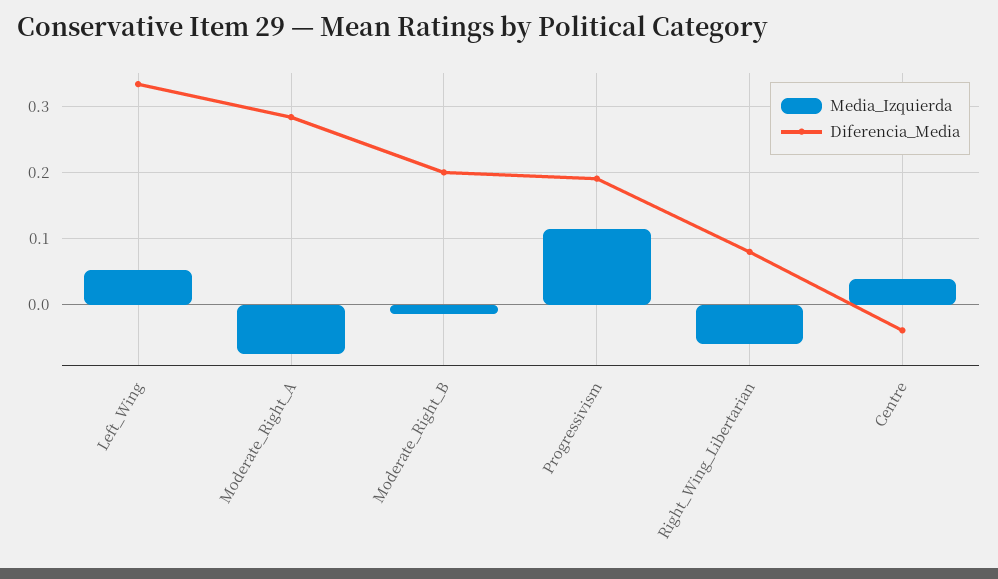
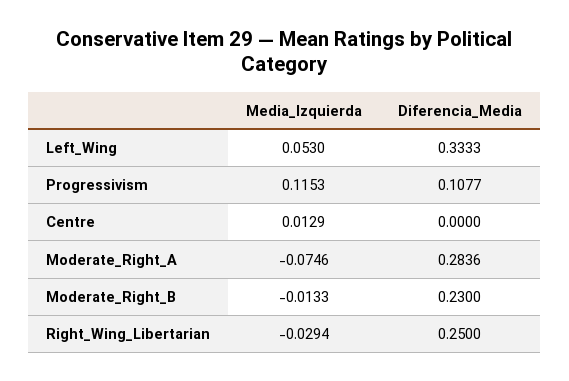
Diferencia_Media, Moderate_Right_B: 0.2 -> 0.23
Diferencia_Media, Progressivism: 0.19 -> 0.1077
Media_Izquierda, Right_Wing_Libertarian: -0.06 -> -0.0294
Diferencia_Media, Right_Wing_Libertarian: 0.08 -> 0.25
Media_Izquierda, Centre: 0.04 -> 0.0129
Diferencia_Media, Centre: -0.04 -> 0

